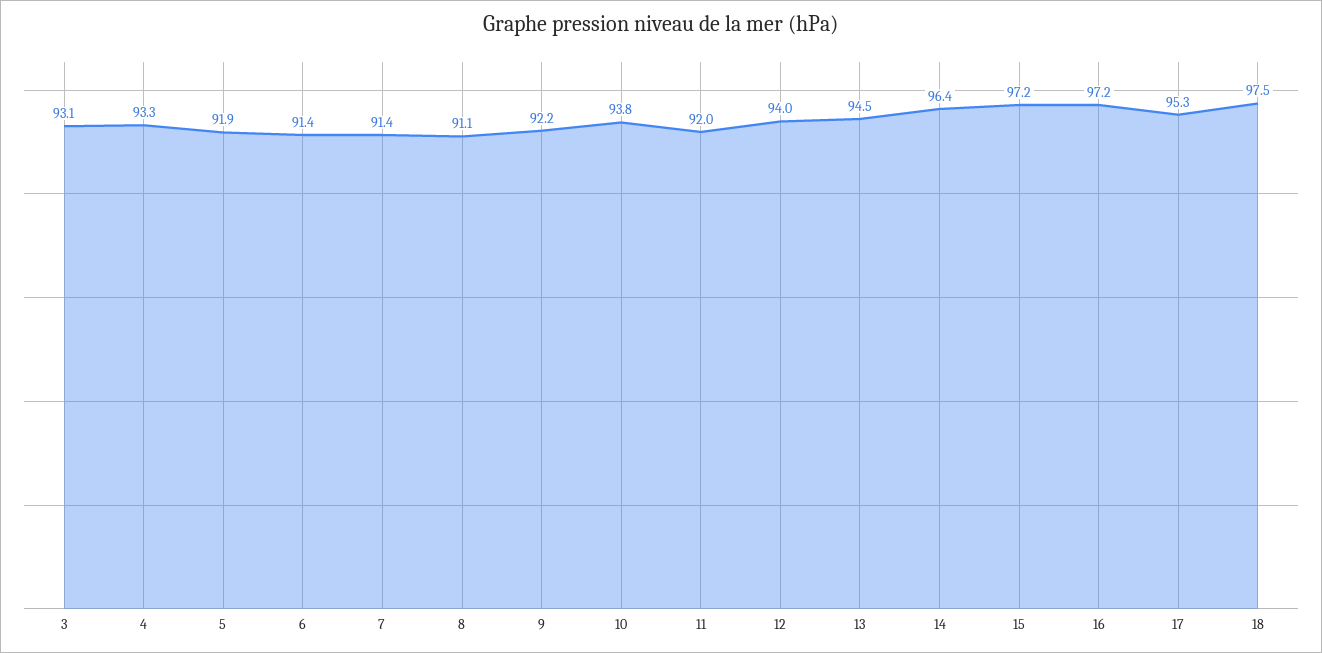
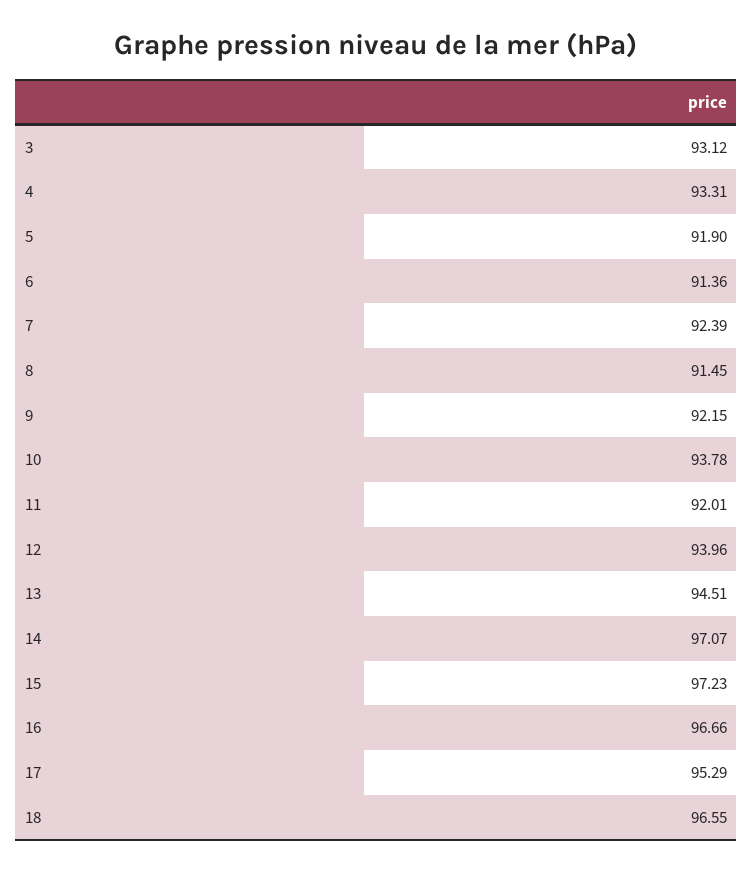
7: 91.4 -> 92.39
8: 91.1 -> 91.45
14: 96.4 -> 97.07
16: 97.2 -> 96.66
18: 97.5 -> 96.55

